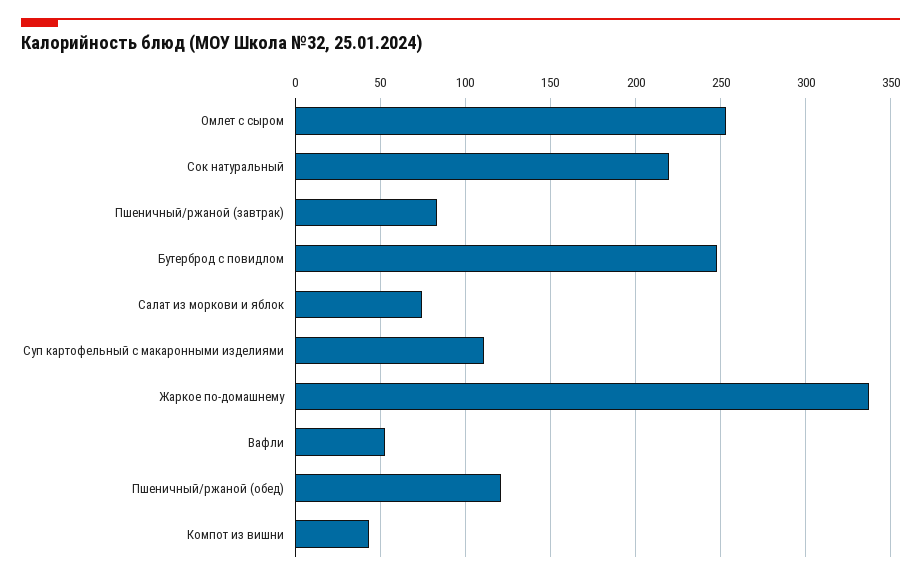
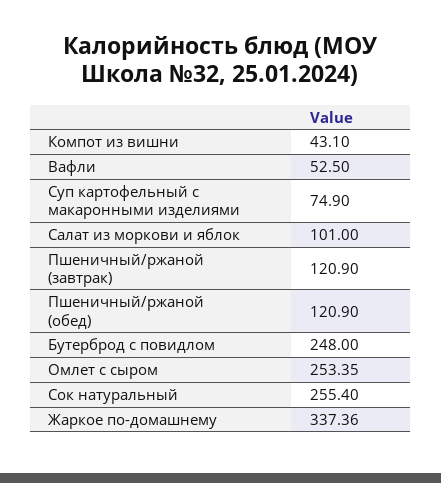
Сок натуральный: 220 -> 255.4
Пшеничный/ржаной (завтрак): 85 -> 120.9
Салат из моркови и яблок: 75 -> 101
Суп картофельный с макаронными изделиями: 110 -> 74.9

